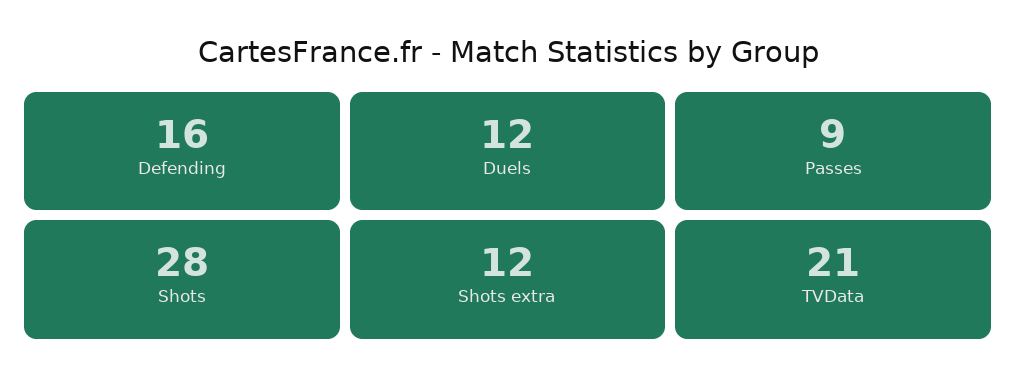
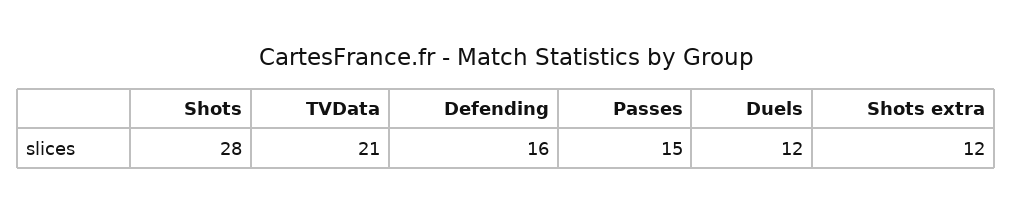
Passes: 9 -> 15

